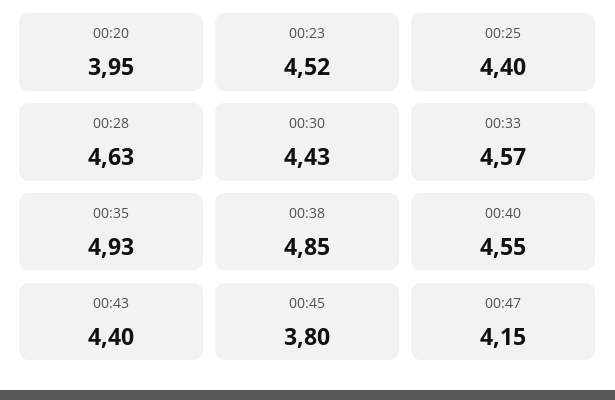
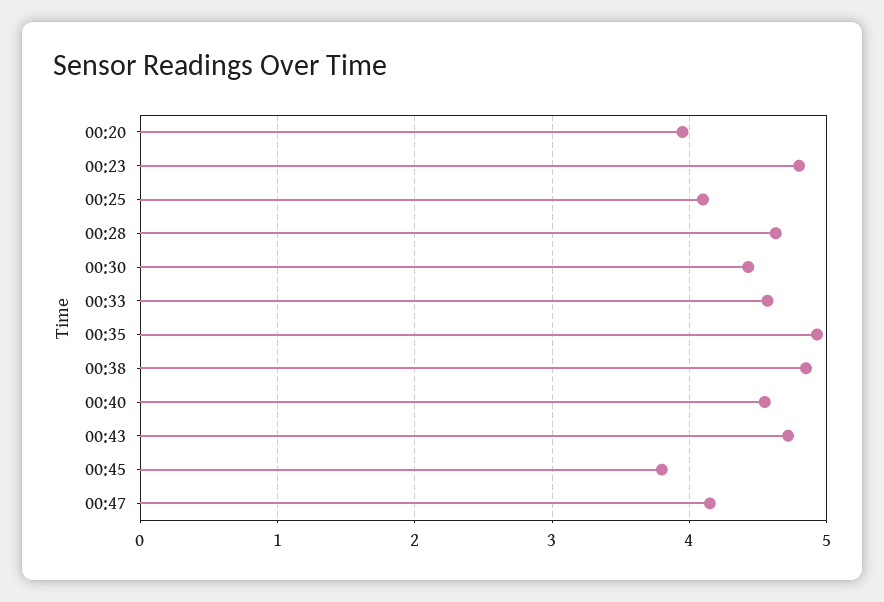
00:23: 4.52 -> 4.8
00:25: 4.4 -> 4.1
00:43: 4.4 -> 4.7

